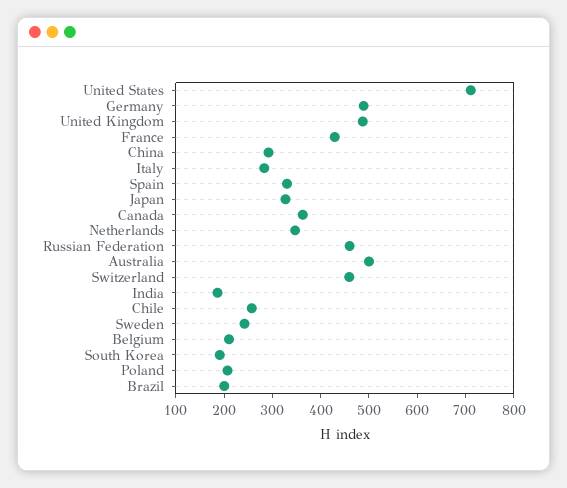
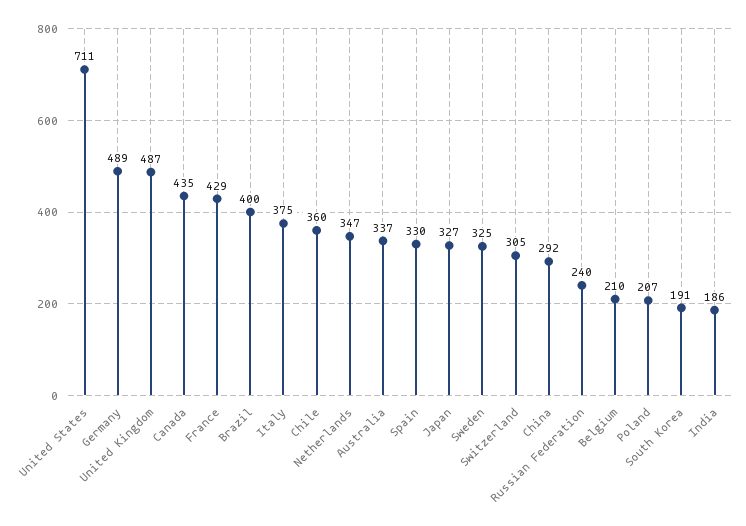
Italy: 280 -> 375
Canada: 360 -> 435
Russian Federation: 460 -> 240
Australia: 500 -> 337
Switzerland: 460 -> 305
Chile: 260 -> 360
Sweden: 240 -> 325
Brazil: 200 -> 400

